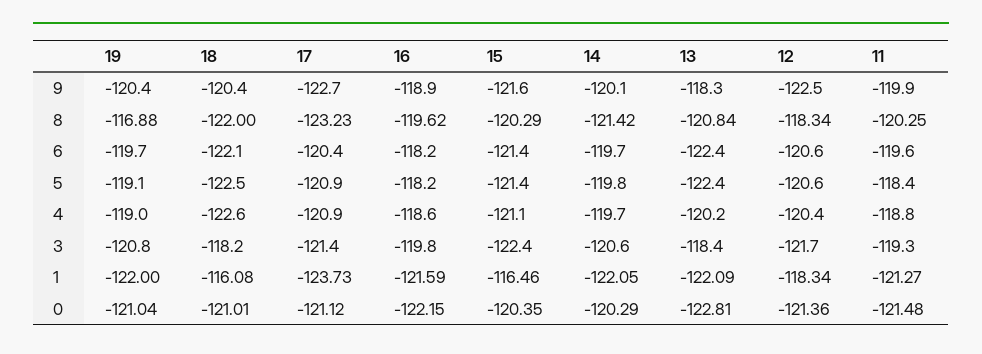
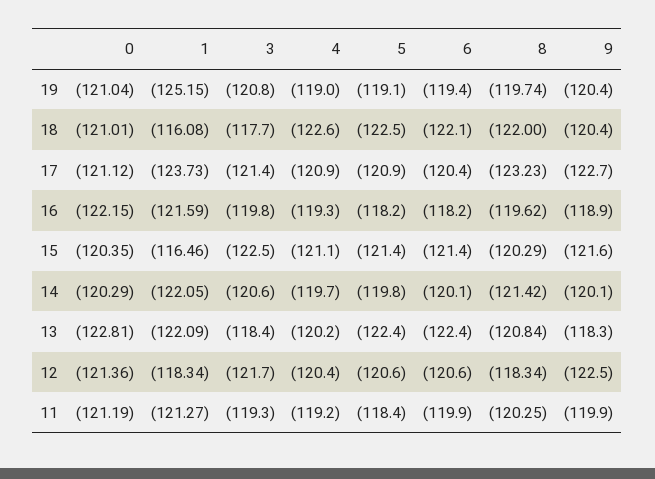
19, 8: -116.88 -> -119.74
19, 6: -119.7 -> -119.4
14, 6: -119.7 -> -120.1
11, 6: -119.6 -> -119.9
16, 4: -118.6 -> -119.3
11, 4: -118.8 -> -119.2
18, 3: -118.2 -> -117.7
15, 3: -122.4 -> -122.5
19, 1: -122 -> -125.15
11, 0: -121.48 -> -121.19

